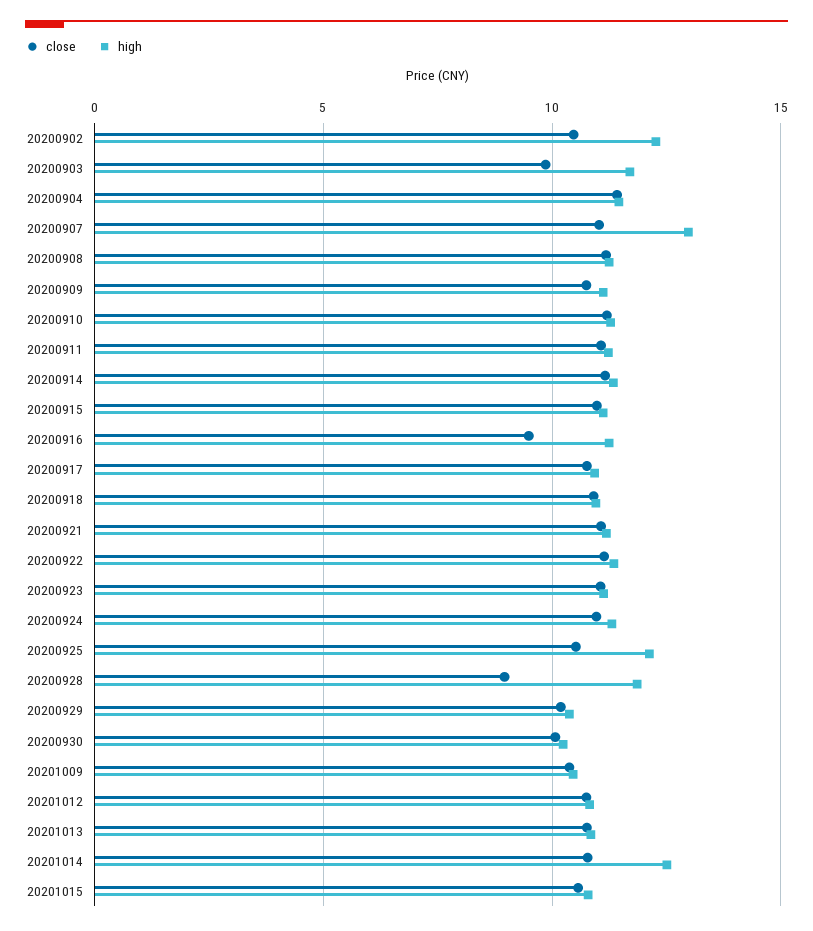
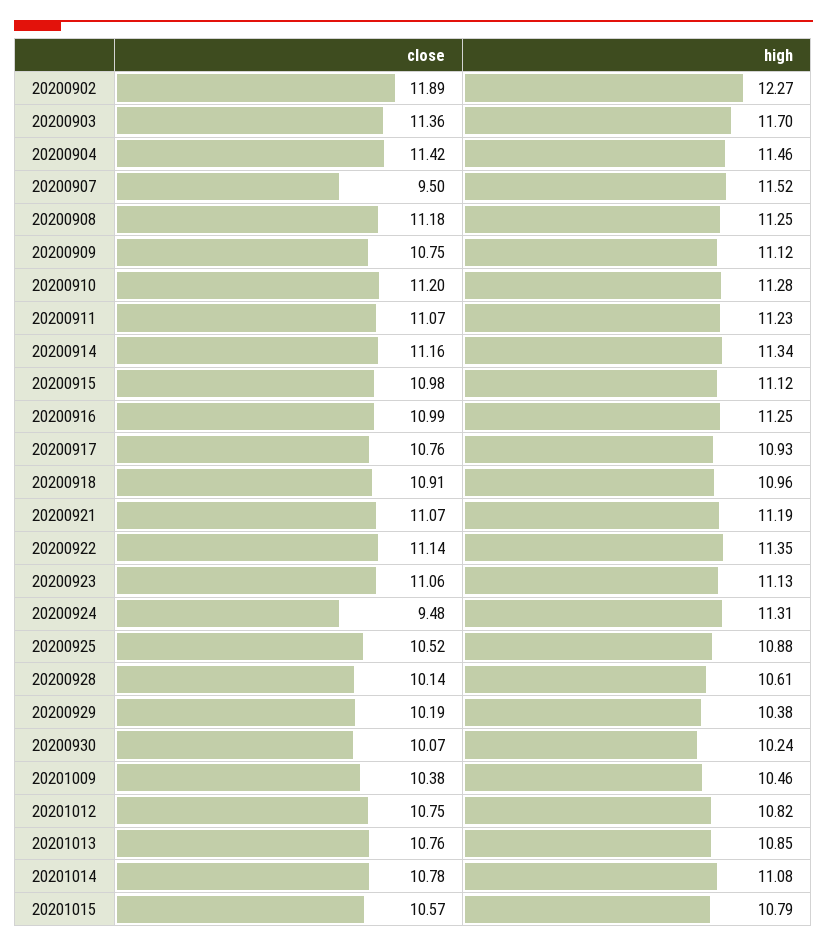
close, 20200902: 10.5 -> 11.89
close, 20200903: 10 -> 11.36
close, 20200907: 11 -> 9.5
high, 20200907: 13 -> 11.52
close, 20200916: 9.5 -> 10.99
close, 20200924: 11 -> 9.48
high, 20200925: 12 -> 10.88
close, 20200928: 9 -> 10.14
high, 20200928: 12 -> 10.61
high, 20201014: 12.5 -> 11.08

